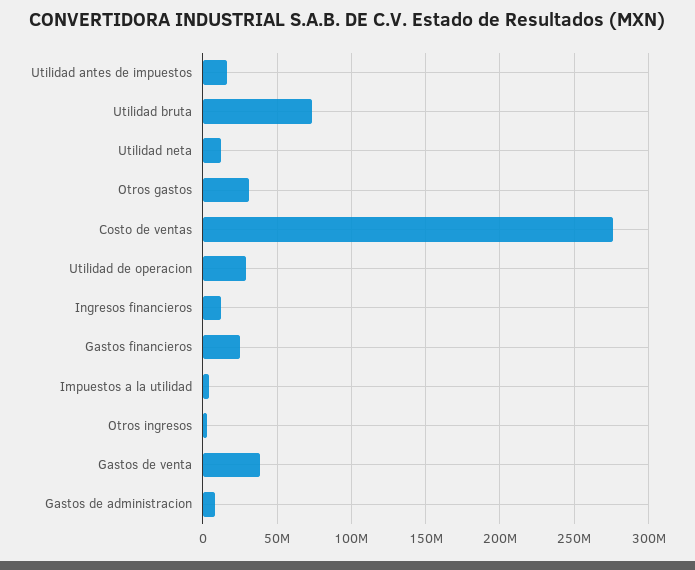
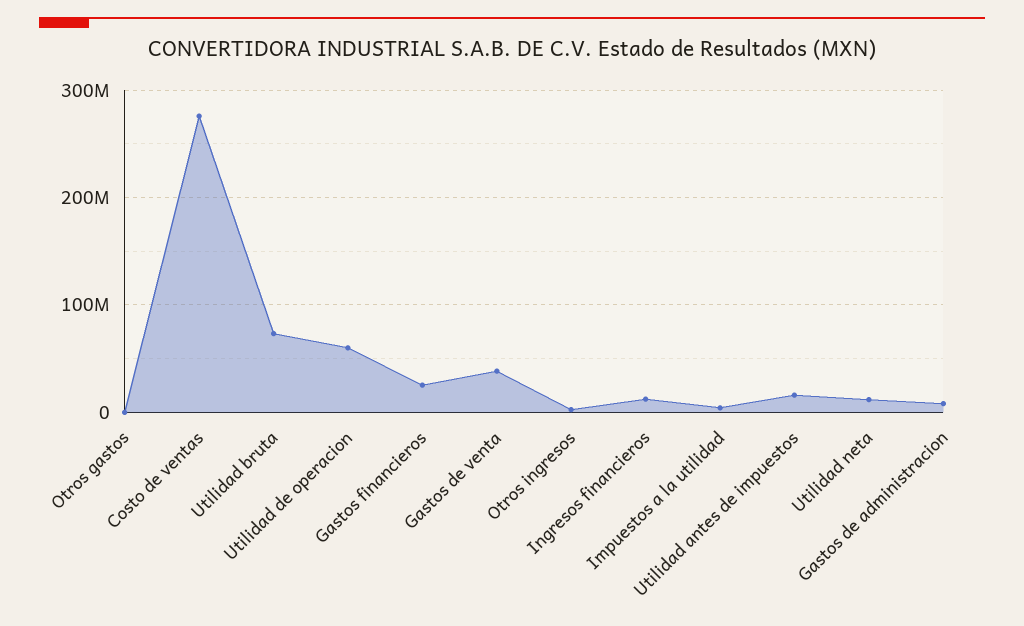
Otros gastos: 30000000 -> 0
Utilidad de operacion: 30000000 -> 60000000

